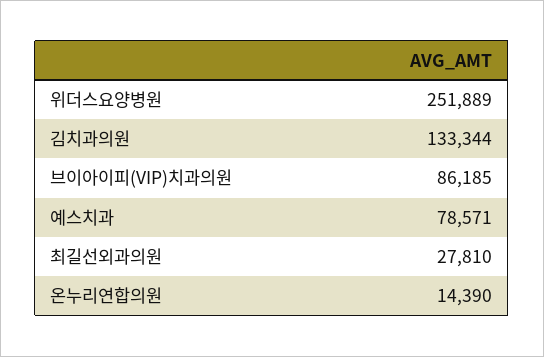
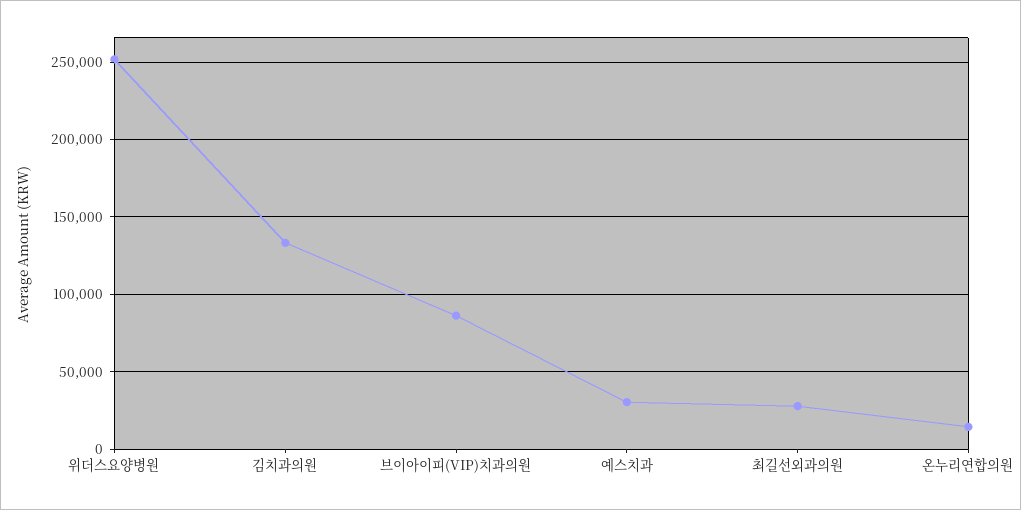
예스치과: 78571 -> 30000

